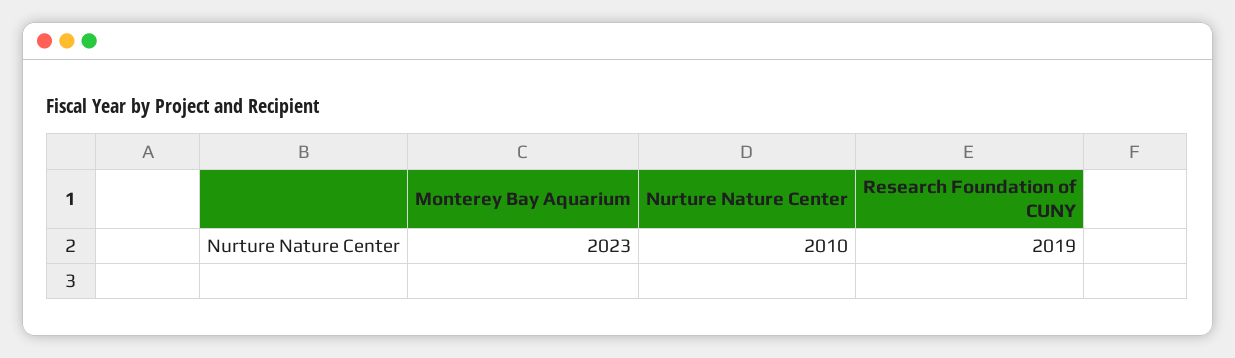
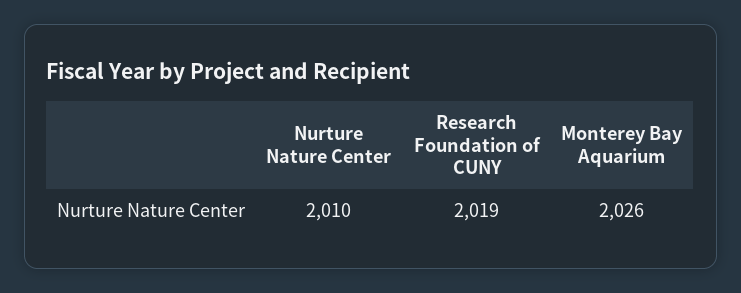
Monterey Bay Aquarium: 2023 -> 2026

